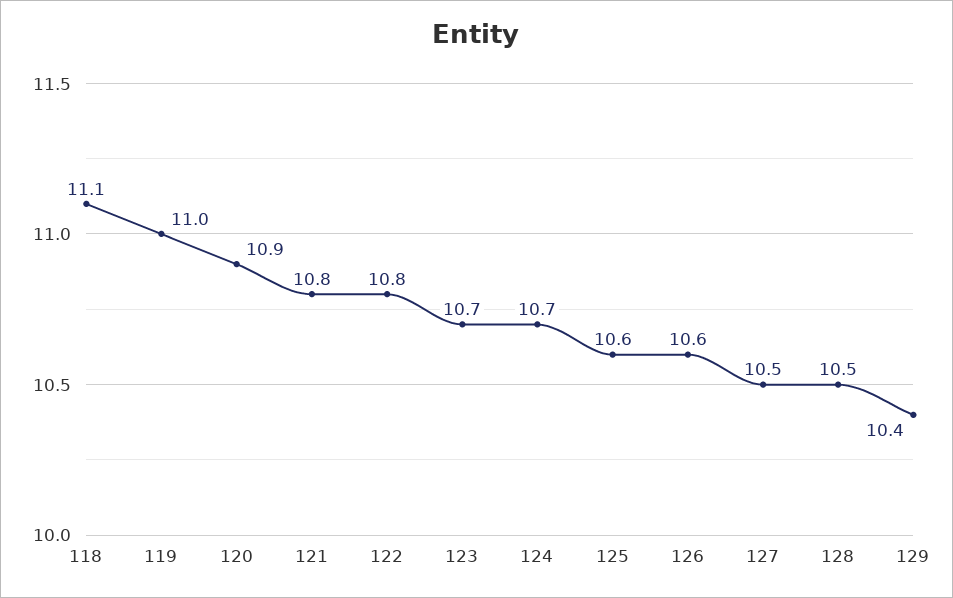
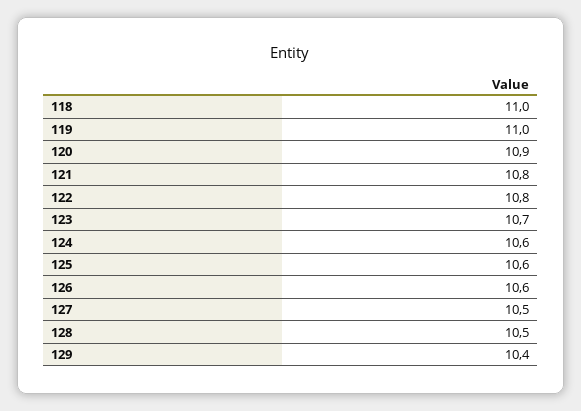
118: 11.1 -> 11
124: 10.7 -> 10.6

